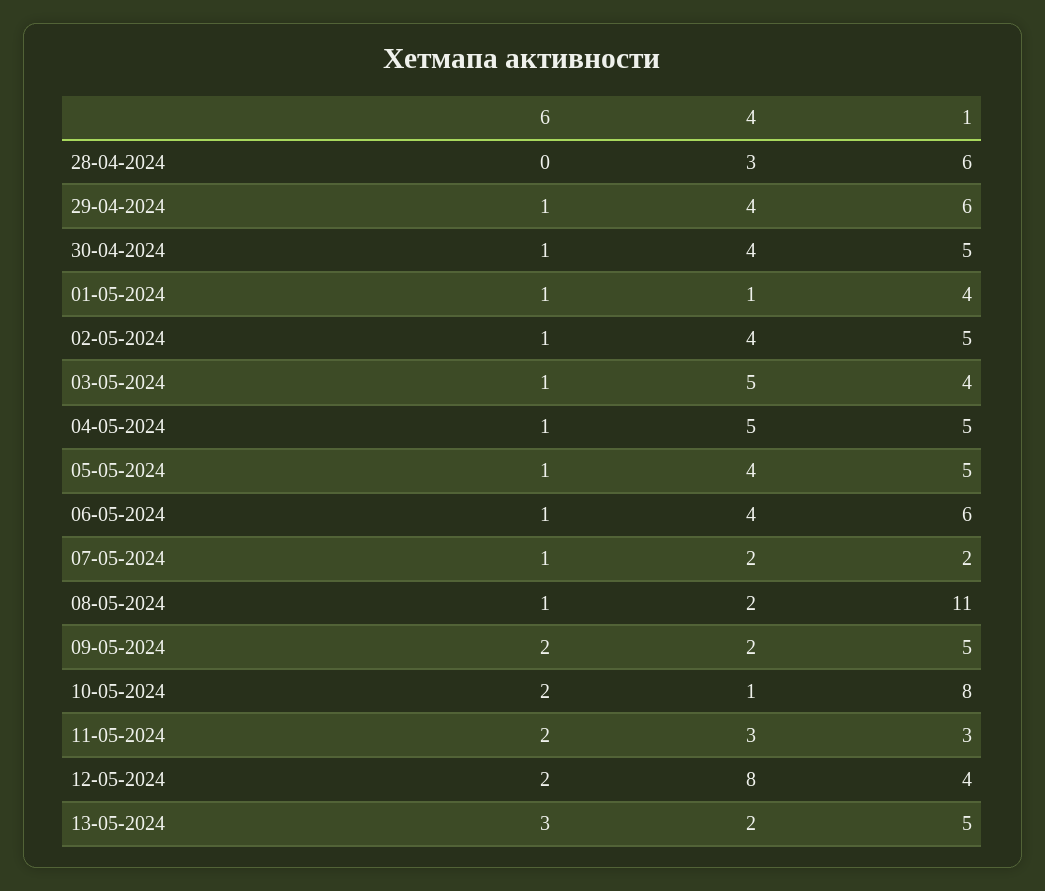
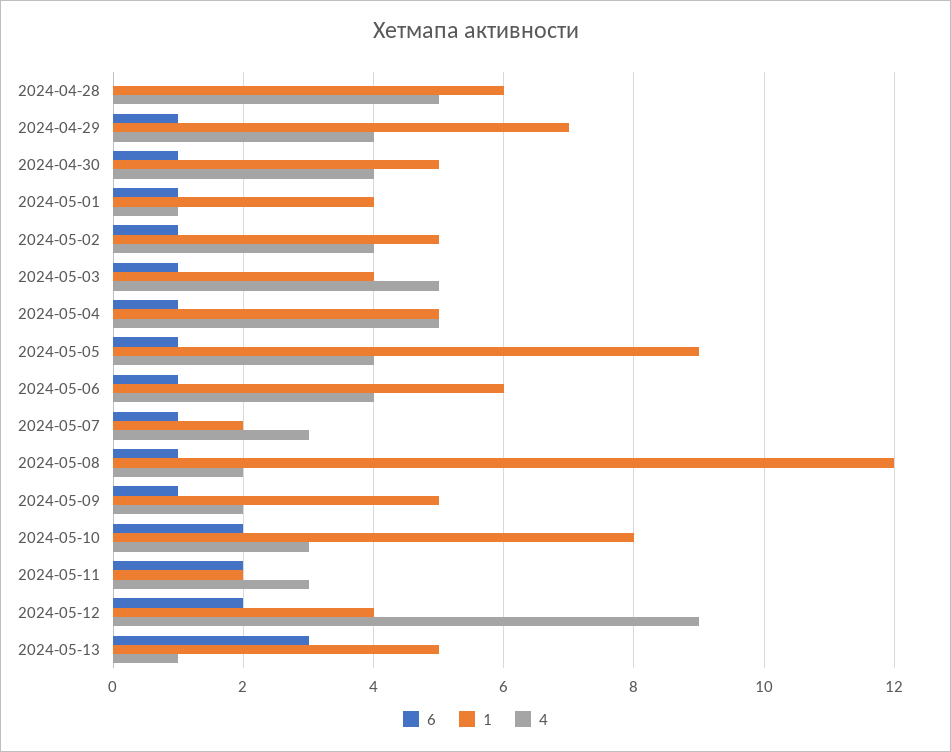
4, 28-04-2024: 3 -> 5
1, 29-04-2024: 6 -> 7
1, 05-05-2024: 5 -> 9
4, 07-05-2024: 2 -> 3
1, 08-05-2024: 11 -> 12
6, 09-05-2024: 2 -> 1
4, 10-05-2024: 1 -> 3
1, 11-05-2024: 3 -> 2
4, 12-05-2024: 8 -> 9
4, 13-05-2024: 2 -> 1

